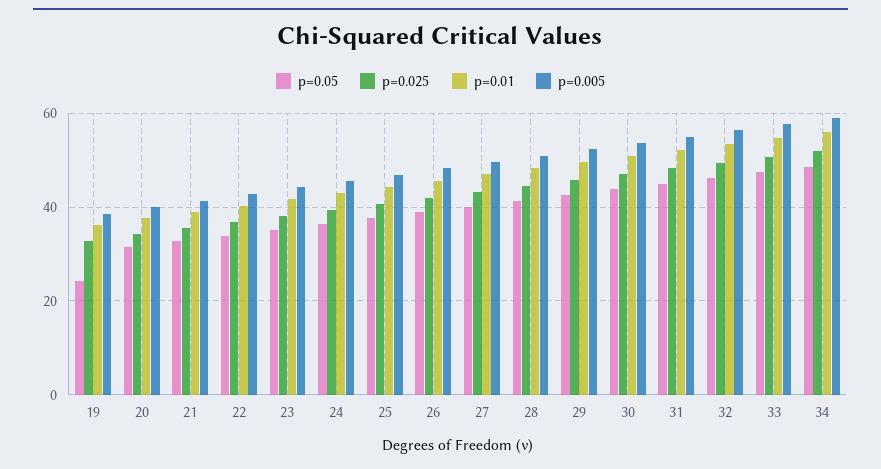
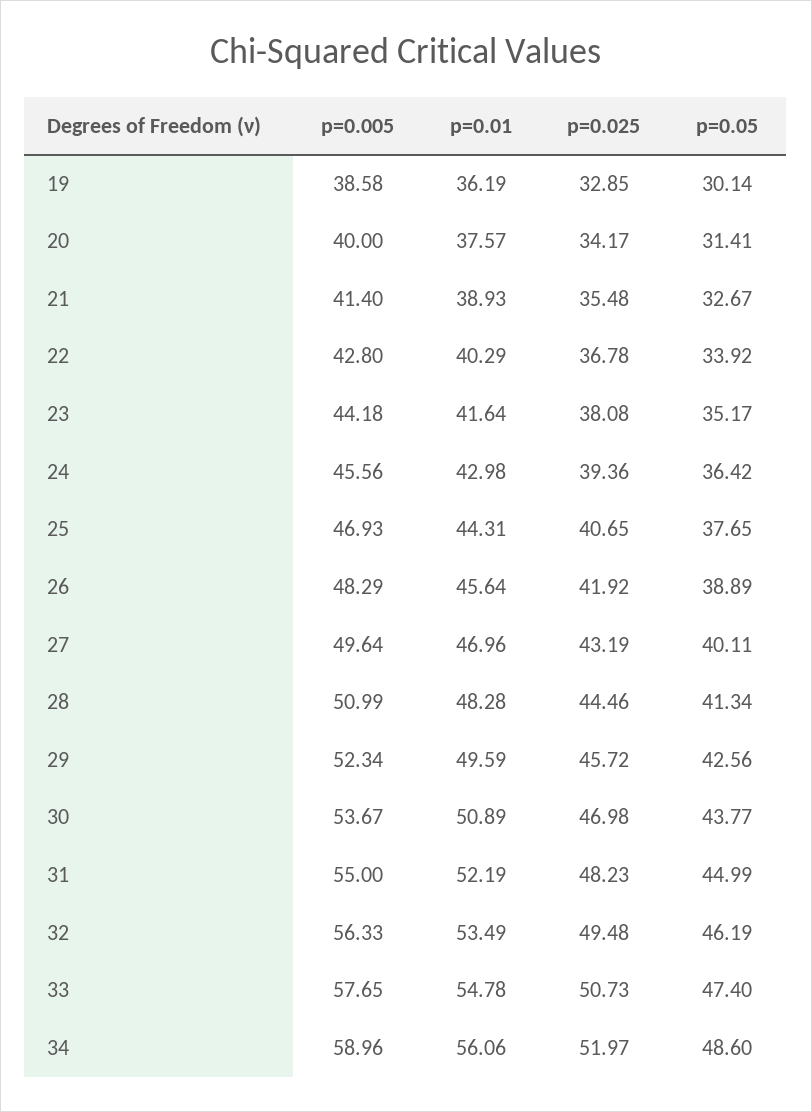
p=0.05, 19: 24 -> 30.14

